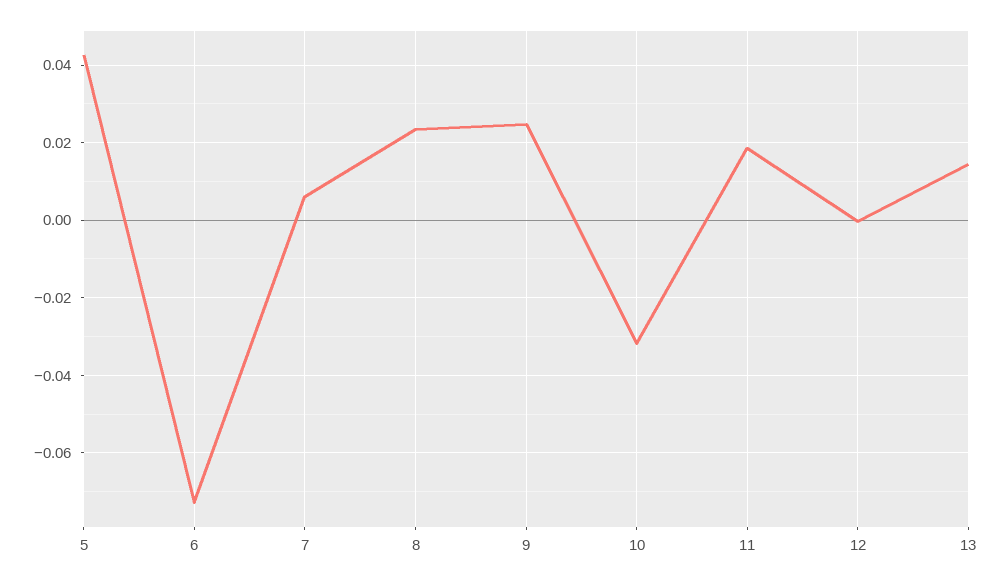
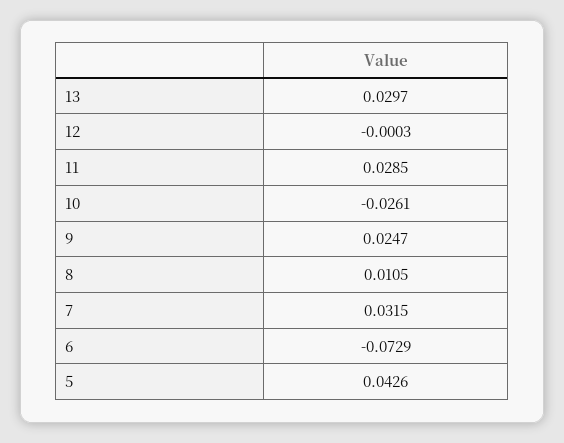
7: 0.006 -> 0.0315
8: 0.024 -> 0.0105
10: -0.032 -> -0.0261
11: 0.018 -> 0.0285
13: 0.014 -> 0.0297

